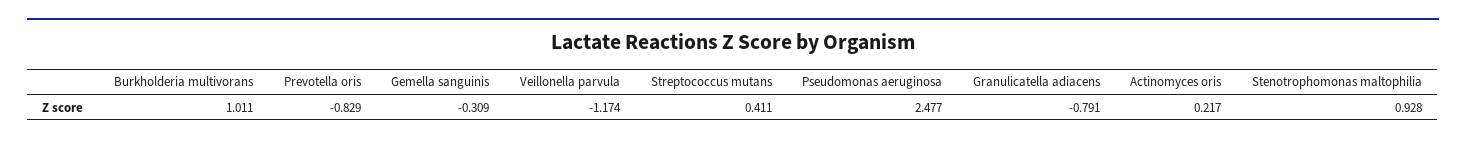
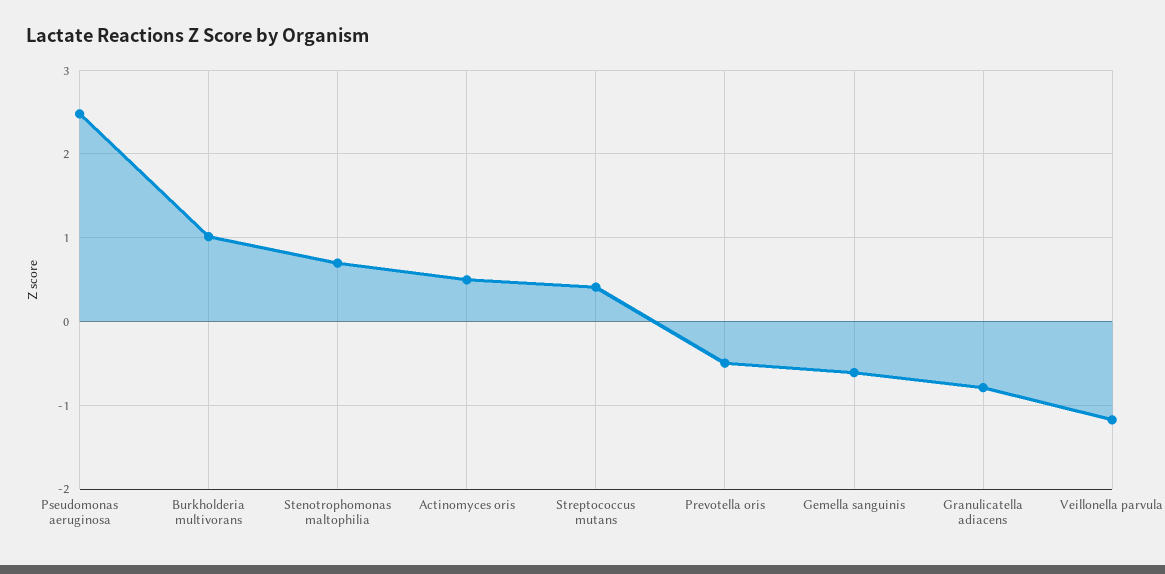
Prevotella oris: -0.829 -> -0.5
Gemella sanguinis: -0.309 -> -0.6
Actinomyces oris: 0.217 -> 0.5
Stenotrophomonas maltophilia: 0.928 -> 0.7

